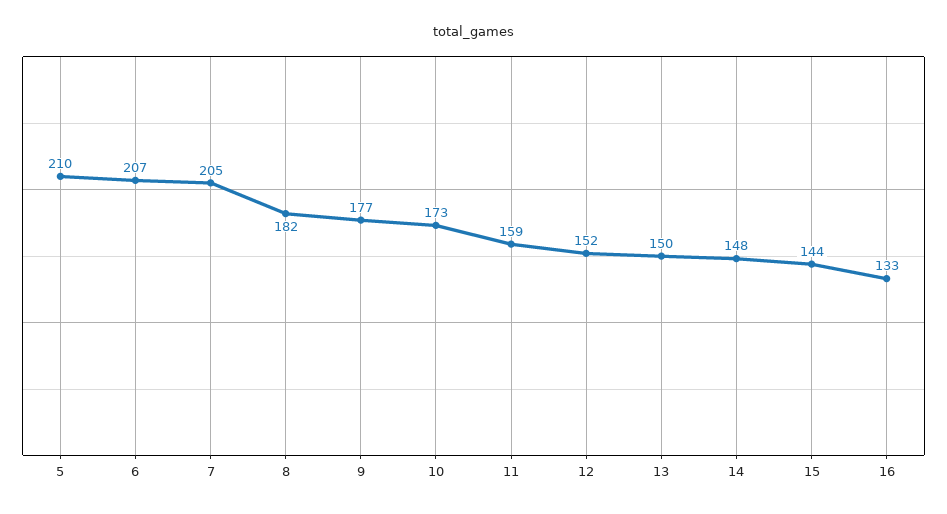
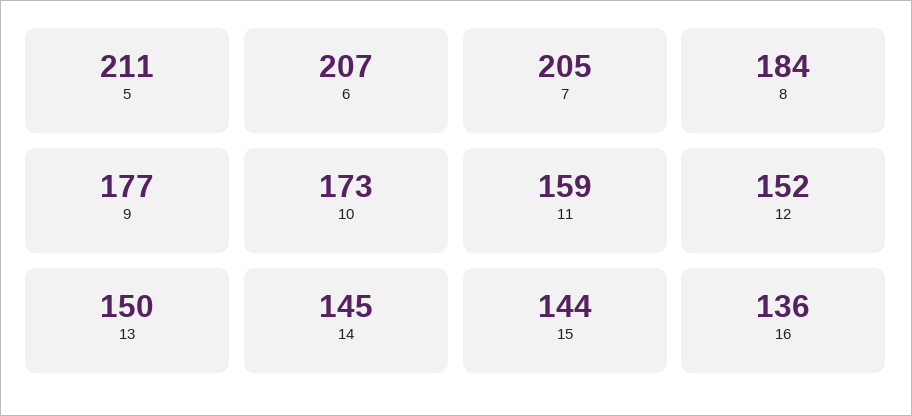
5: 210 -> 211
8: 182 -> 184
14: 148 -> 145
16: 133 -> 136

